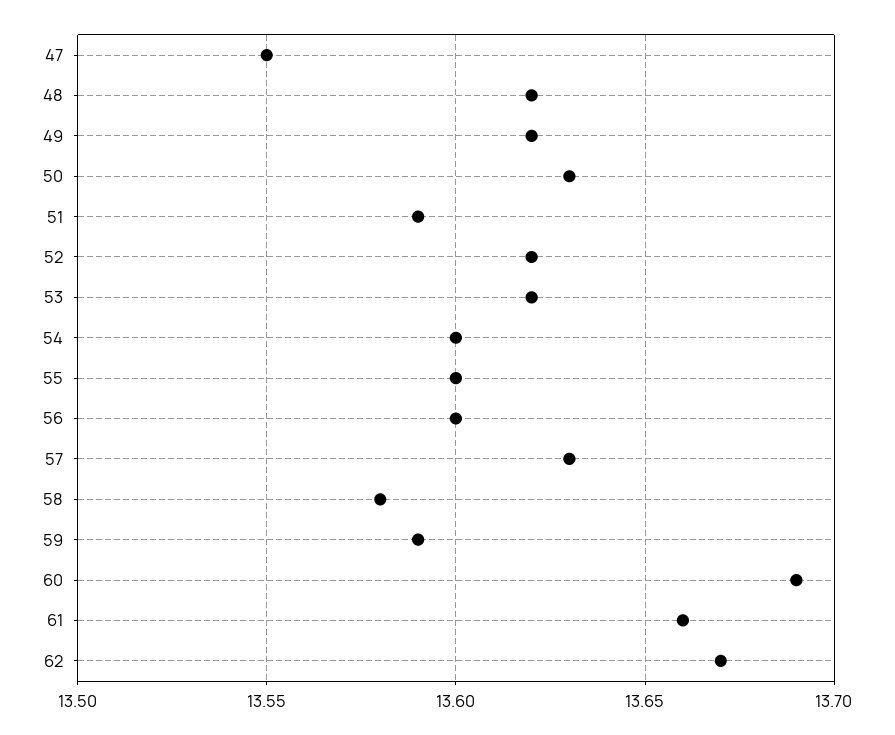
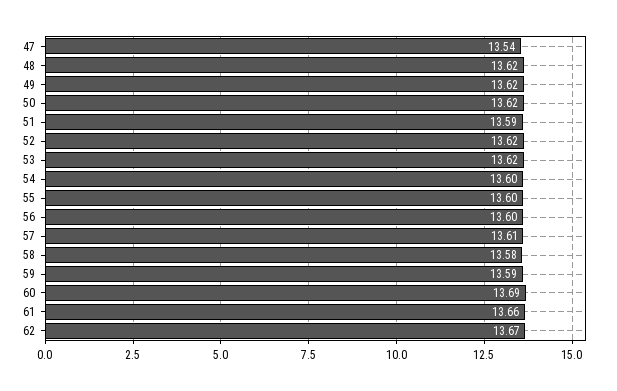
47: 13.55 -> 13.54
50: 13.63 -> 13.62
57: 13.63 -> 13.61

